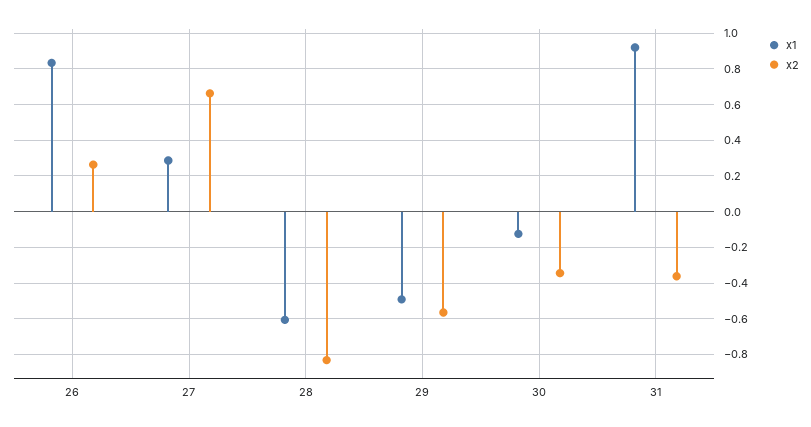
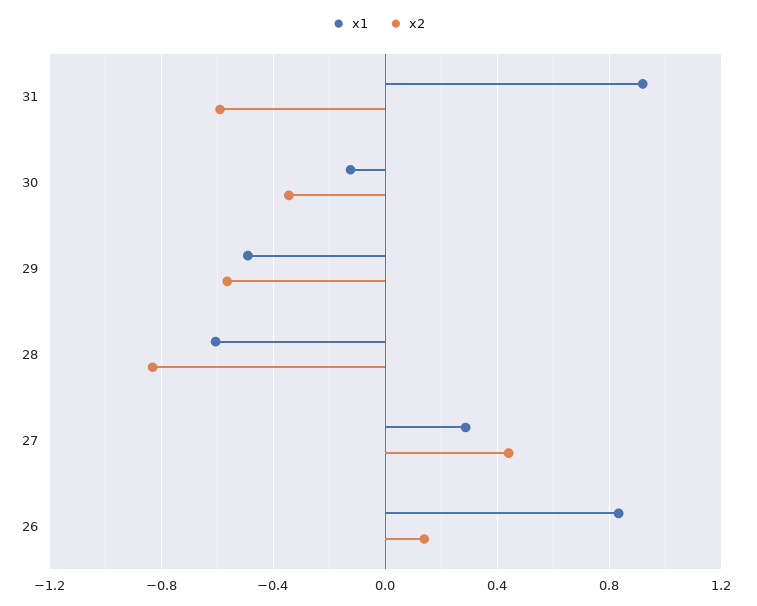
x2, 26: 0.25 -> 0.15
x2, 27: 0.65 -> 0.45
x2, 31: -0.35 -> -0.6

